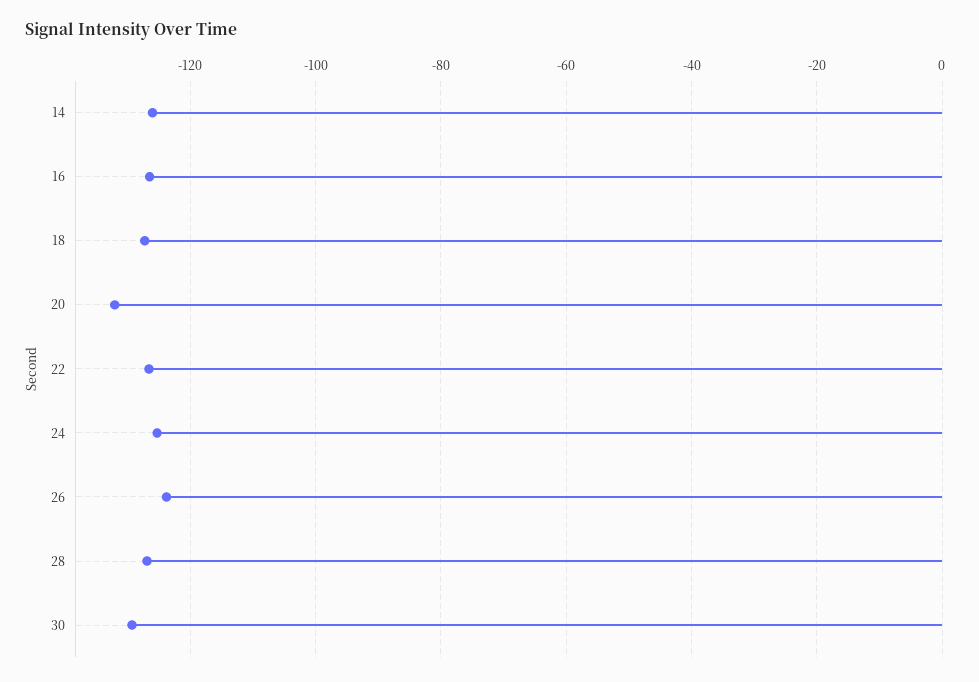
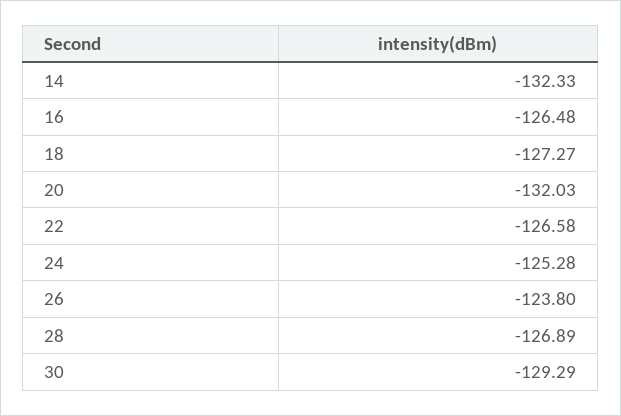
14: -126 -> -132.33

